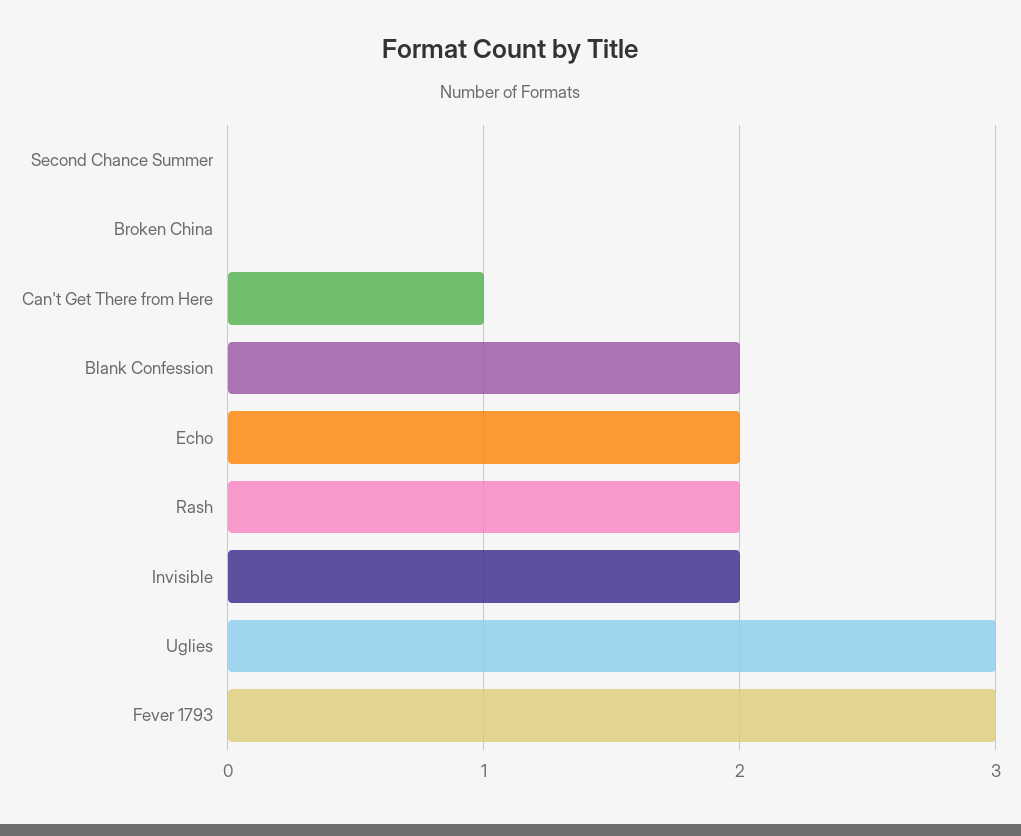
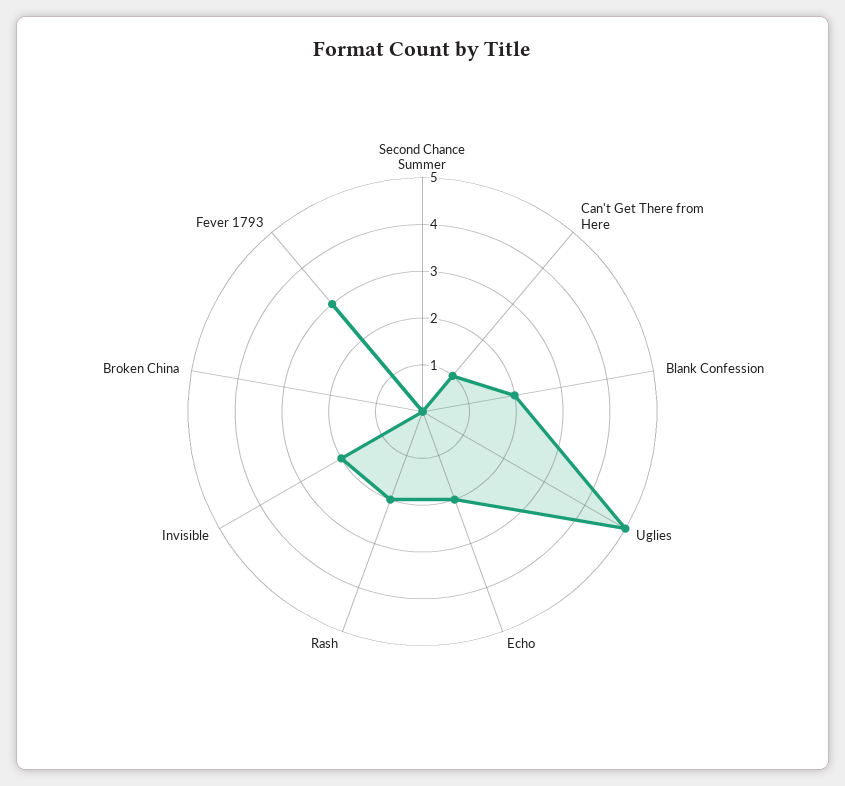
Uglies: 3 -> 5

